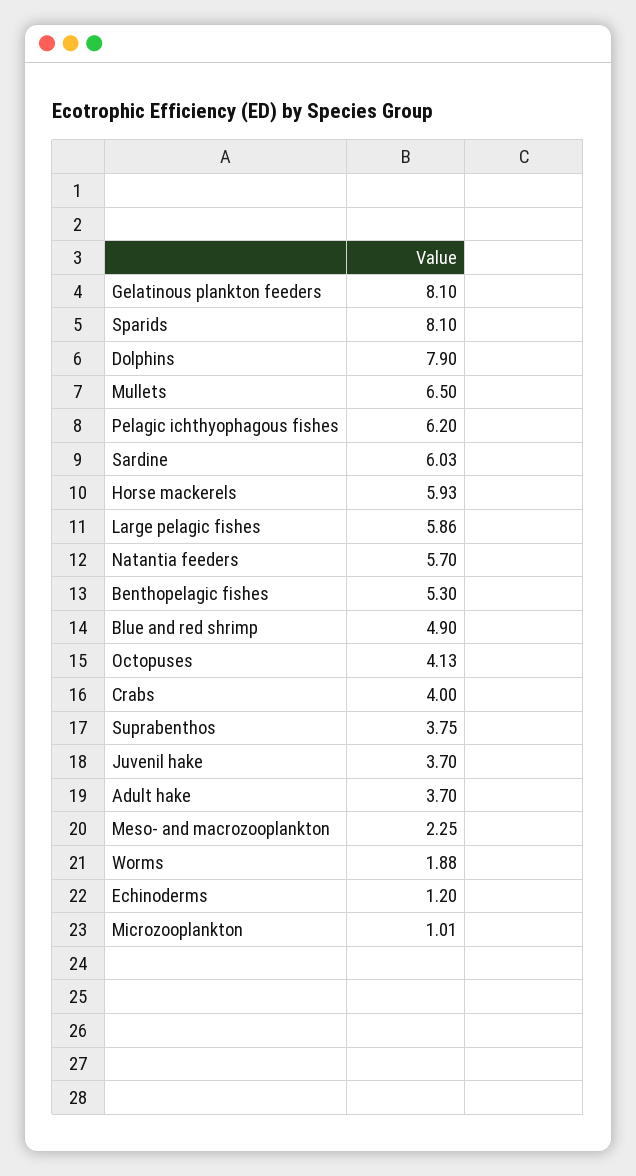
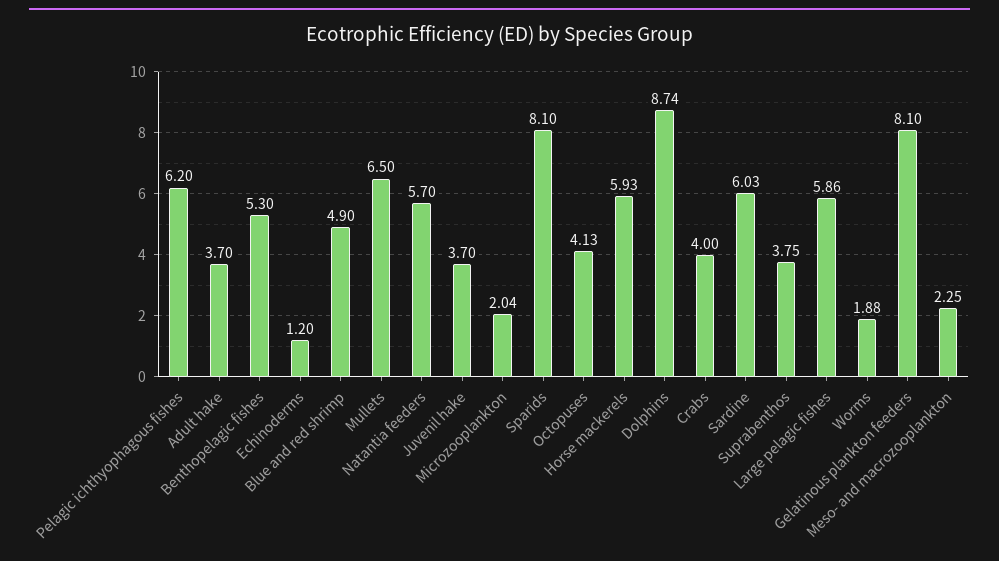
Dolphins: 7.9 -> 8.74
Microzooplankton: 1.01 -> 2.04

